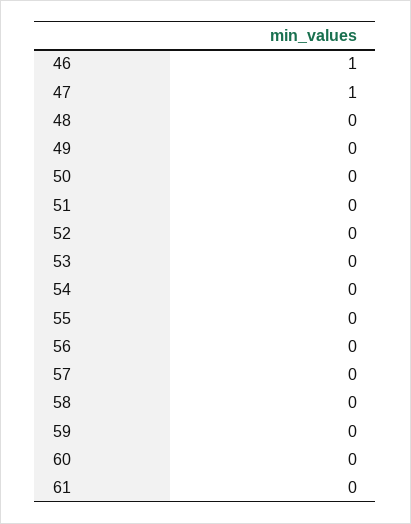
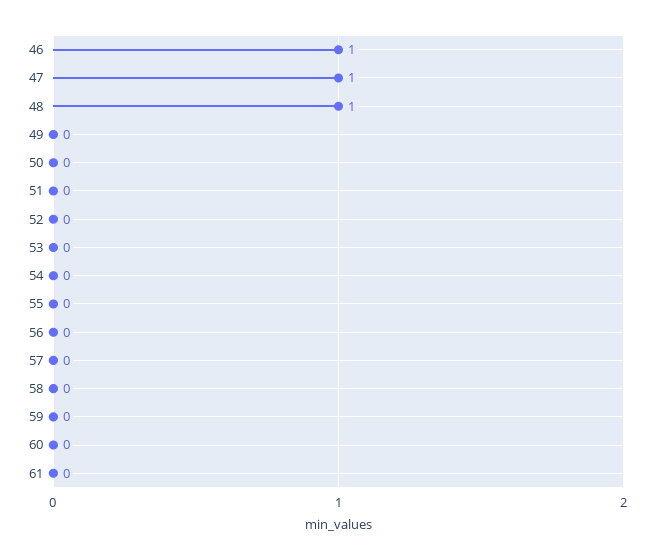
48: 0 -> 1

